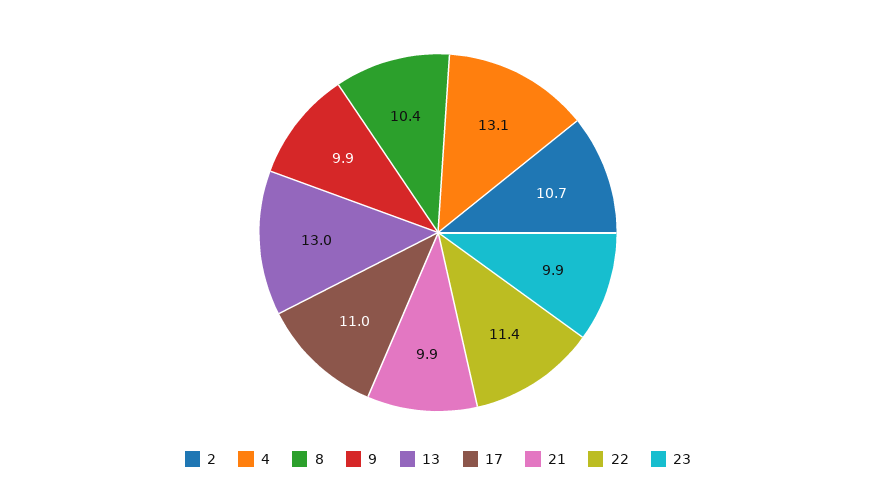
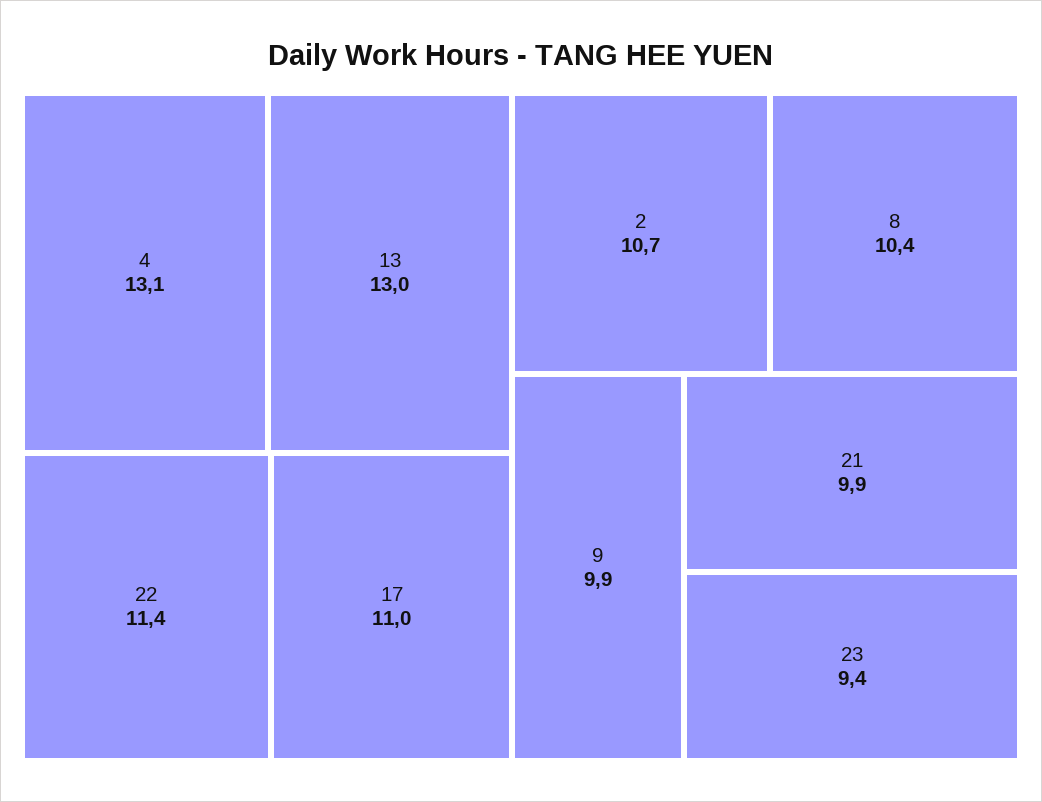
23: 9.9 -> 9.4

